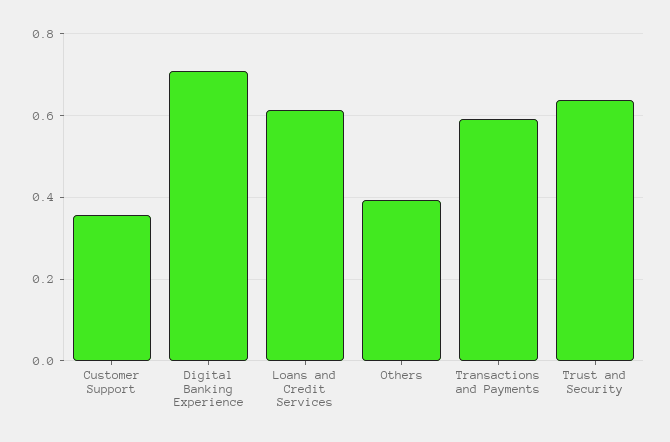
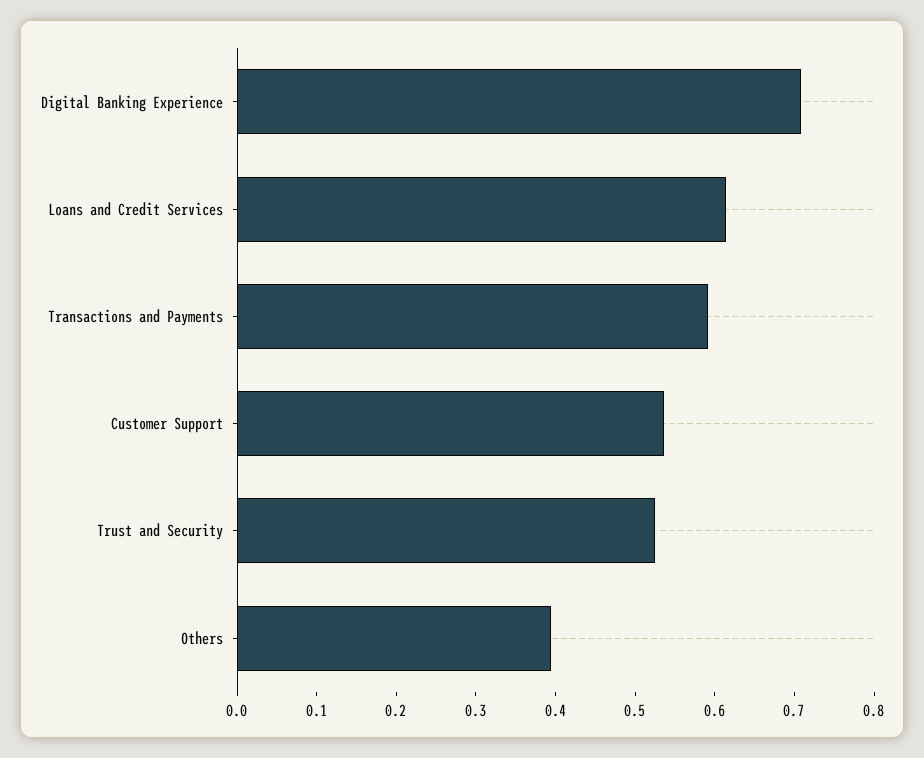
Customer Support: 0.36 -> 0.54
Trust and Security: 0.64 -> 0.52

